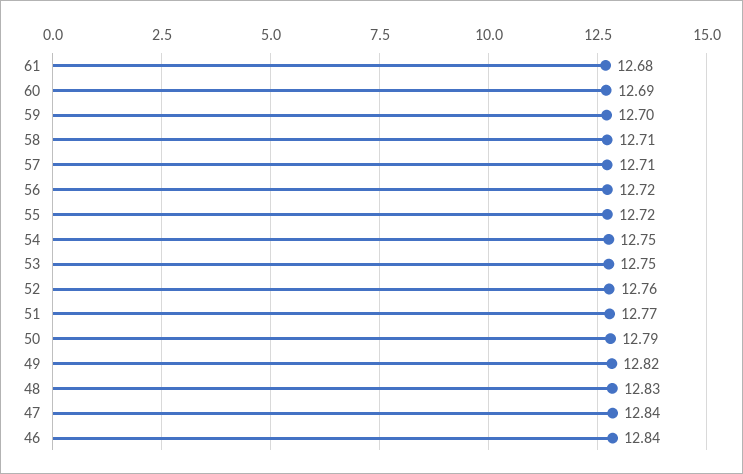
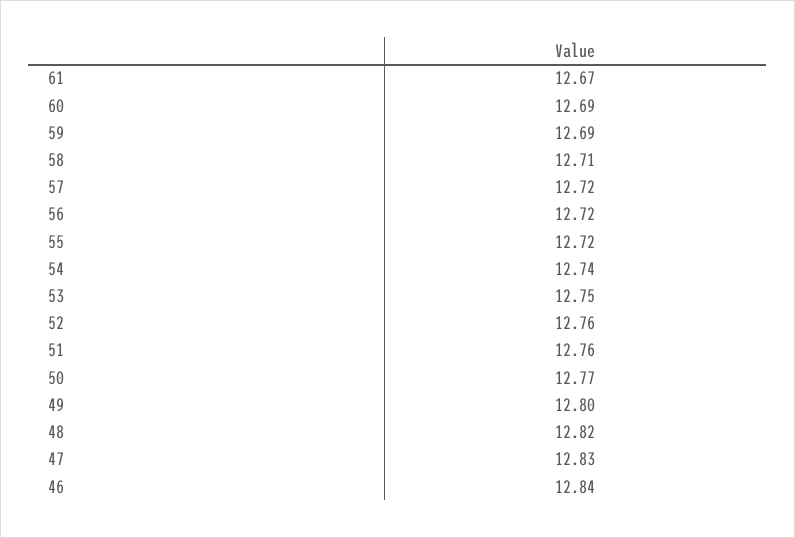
61: 12.68 -> 12.67
59: 12.7 -> 12.69
57: 12.71 -> 12.72
54: 12.75 -> 12.74
51: 12.77 -> 12.76
50: 12.79 -> 12.77
49: 12.82 -> 12.8
48: 12.83 -> 12.82
47: 12.84 -> 12.83

